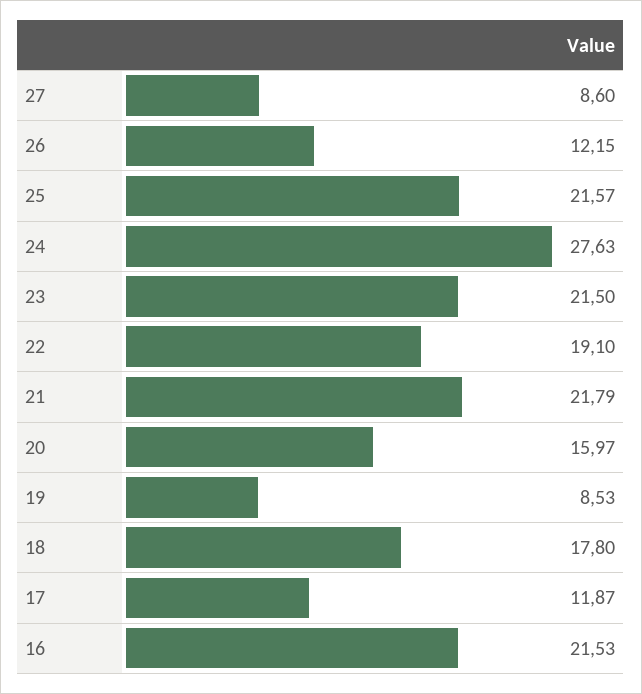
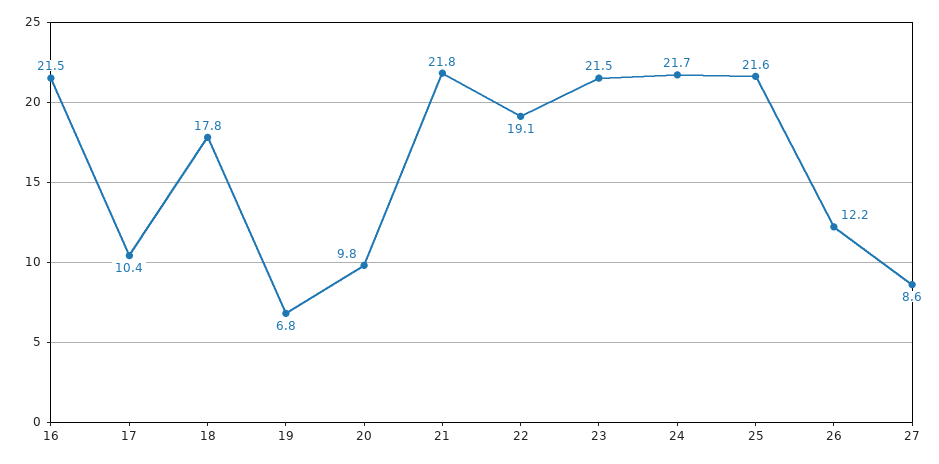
24: 27.63 -> 21.7
20: 15.97 -> 9.8
19: 8.53 -> 6.8
17: 11.87 -> 10.4

